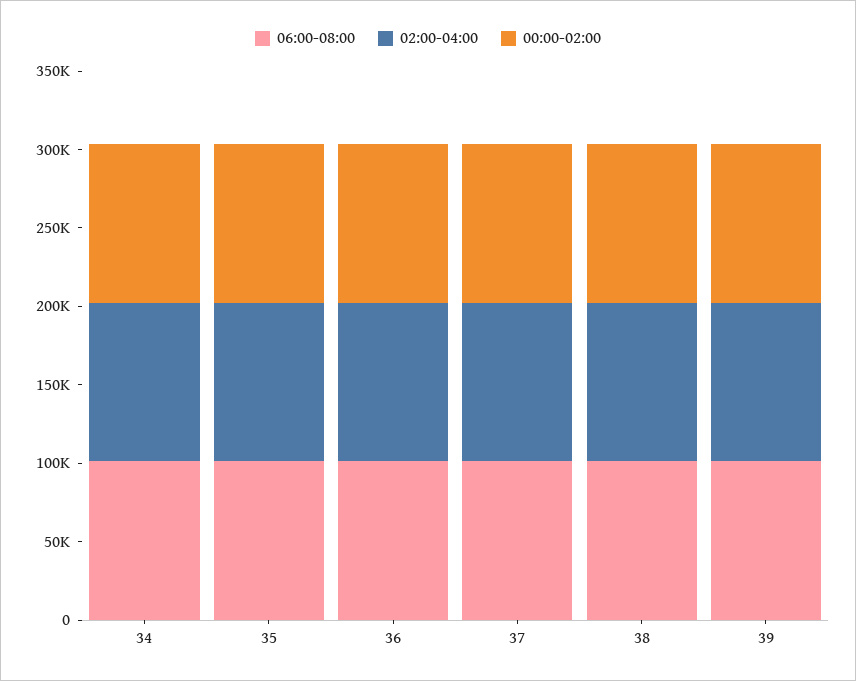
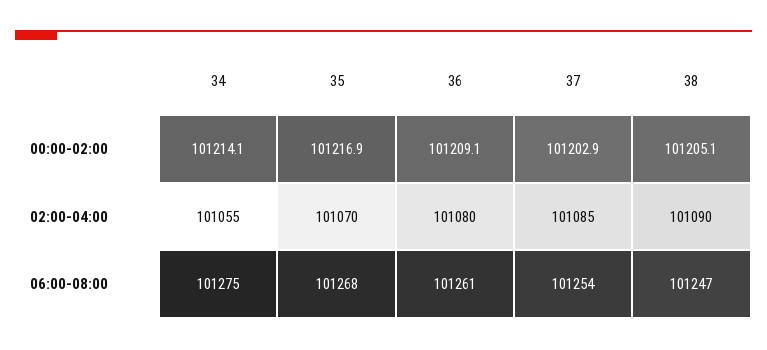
06:00-08:00, 39: 100000 -> none
02:00-04:00, 39: 100000 -> none
00:00-02:00, 39: 100000 -> none

